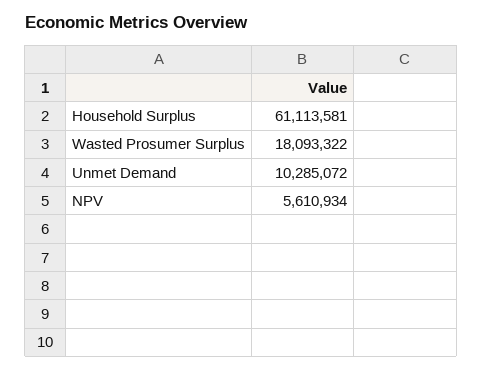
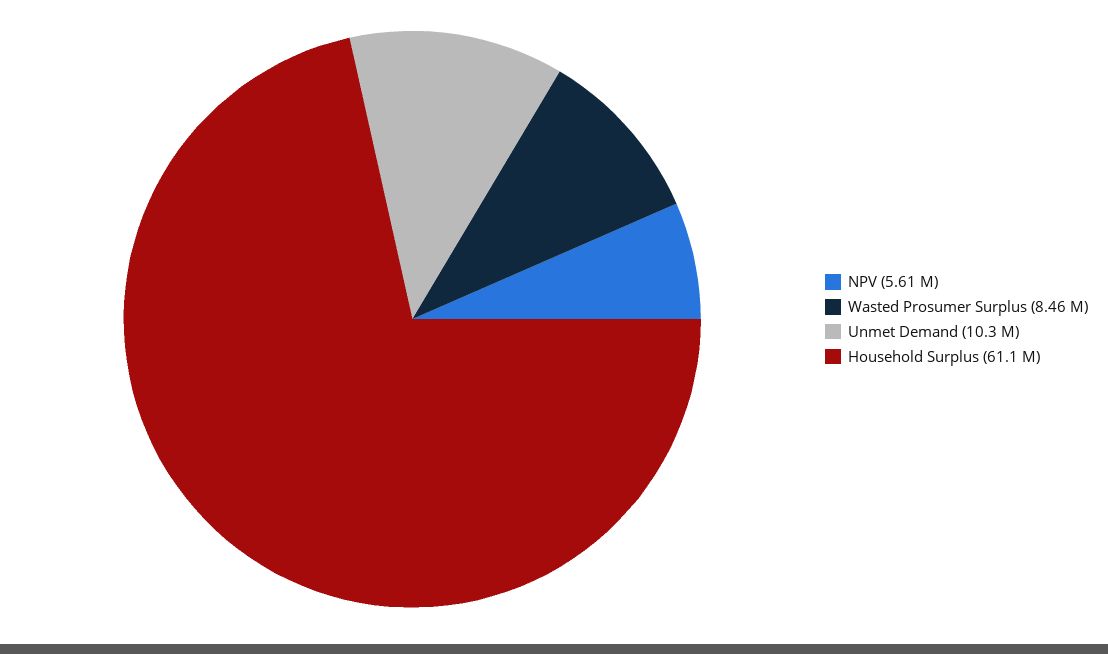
Wasted Prosumer Surplus: 18093322 -> 8460000

